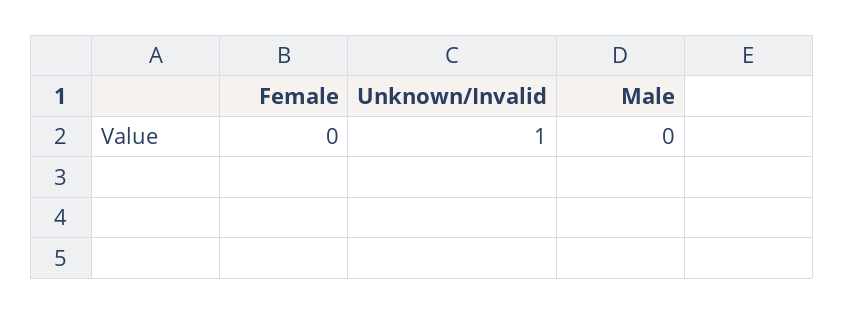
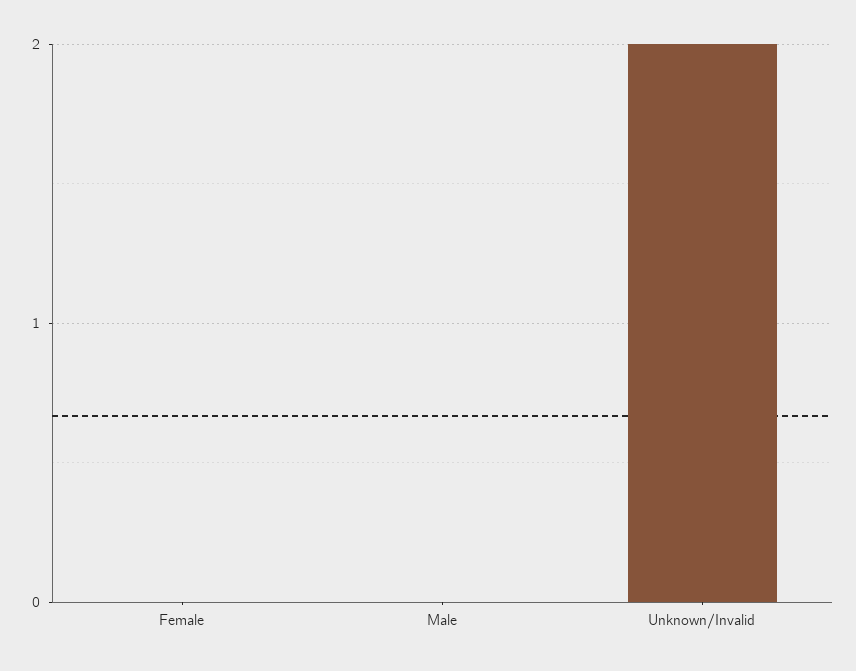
Unknown/Invalid: 1 -> 2

